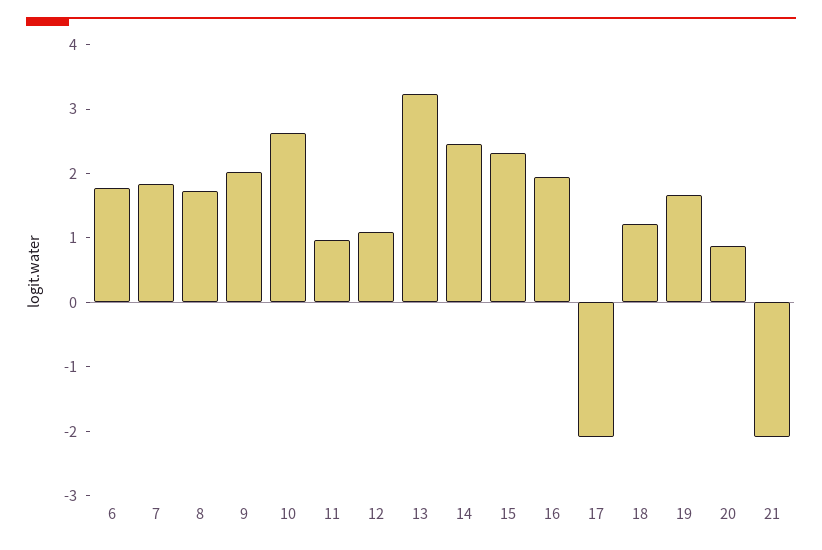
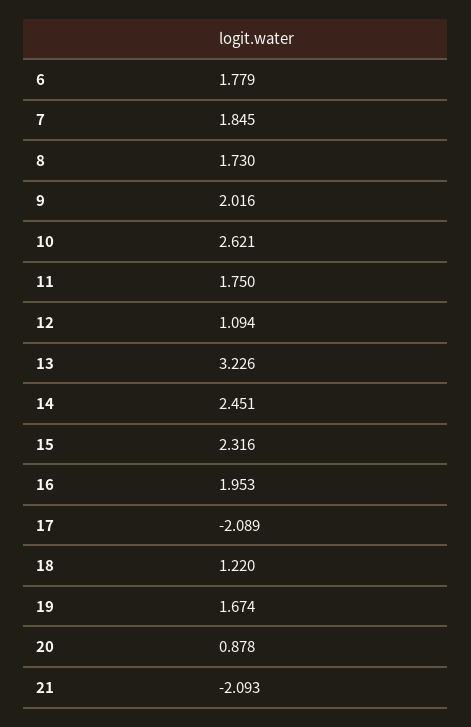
11: 1 -> 1.75

